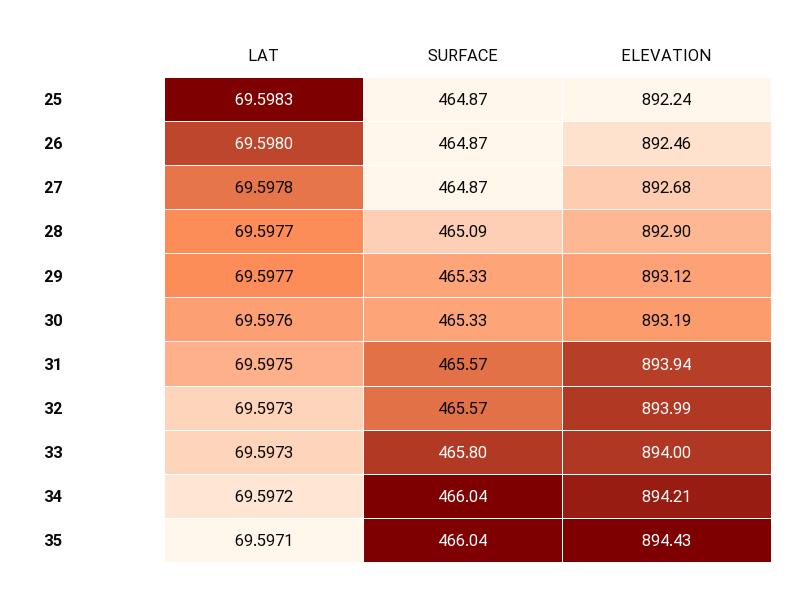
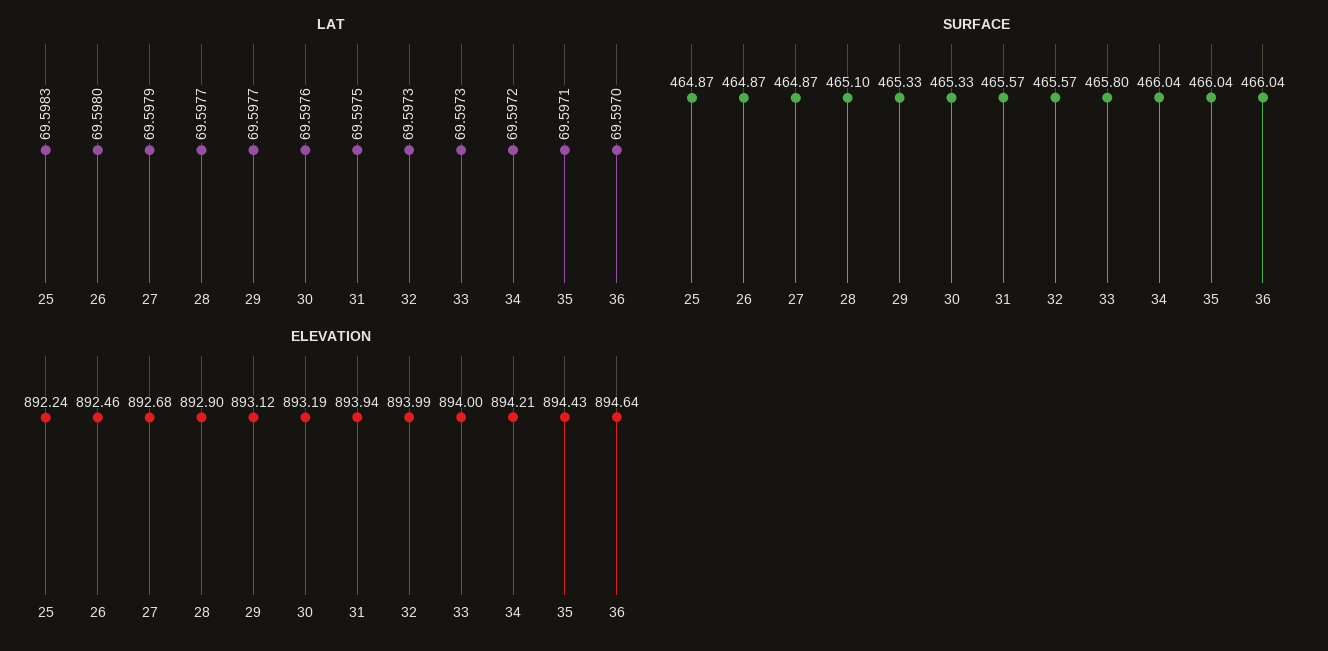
LAT, 27: 69.5978 -> 69.5979
SURFACE, 28: 465.09 -> 465.1
LAT, 36: none -> 69.597
SURFACE, 36: none -> 466.04
ELEVATION, 36: none -> 894.64

